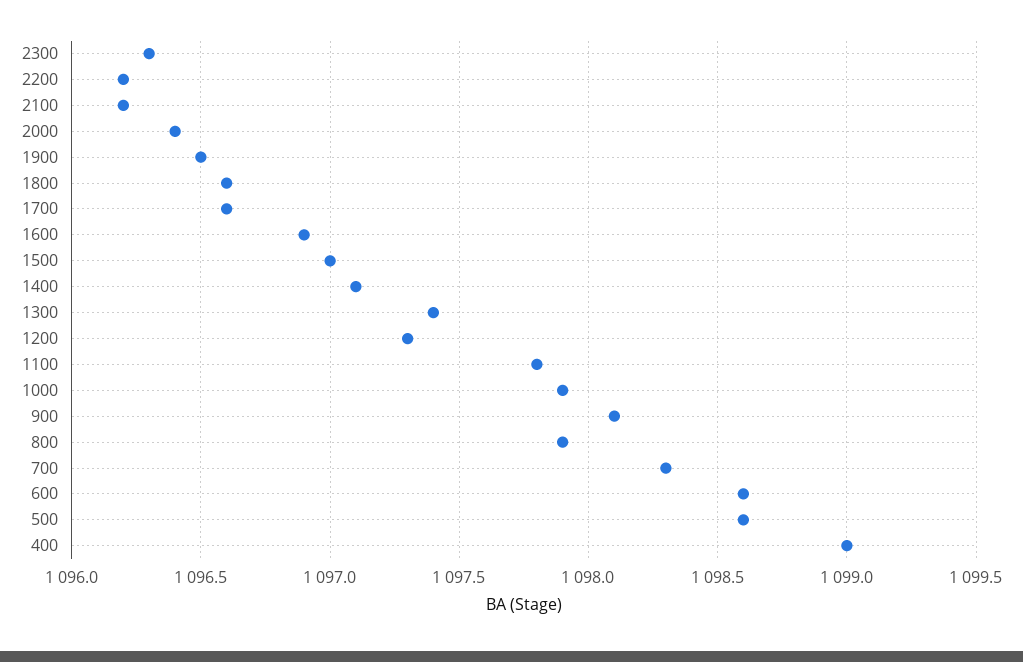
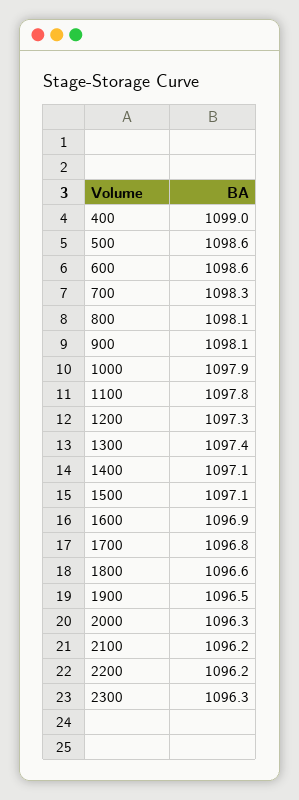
2000: 1096.4 -> 1096.3
1700: 1096.6 -> 1096.8
1500: 1097 -> 1097.1
800: 1097.9 -> 1098.1

